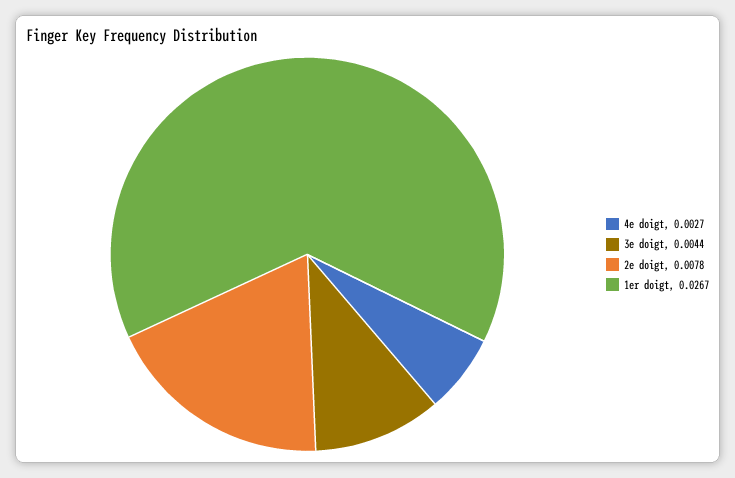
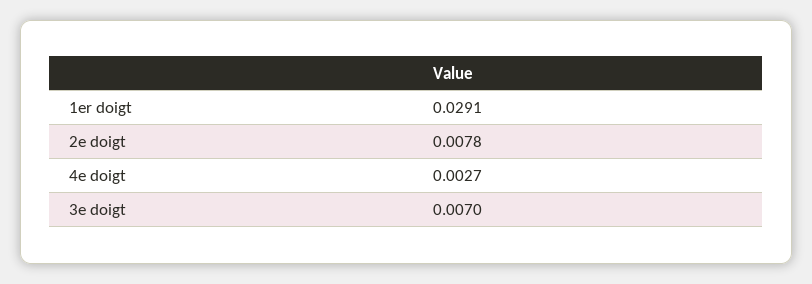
3e doigt: 0.0044 -> 0.007
1er doigt: 0.0267 -> 0.0291

